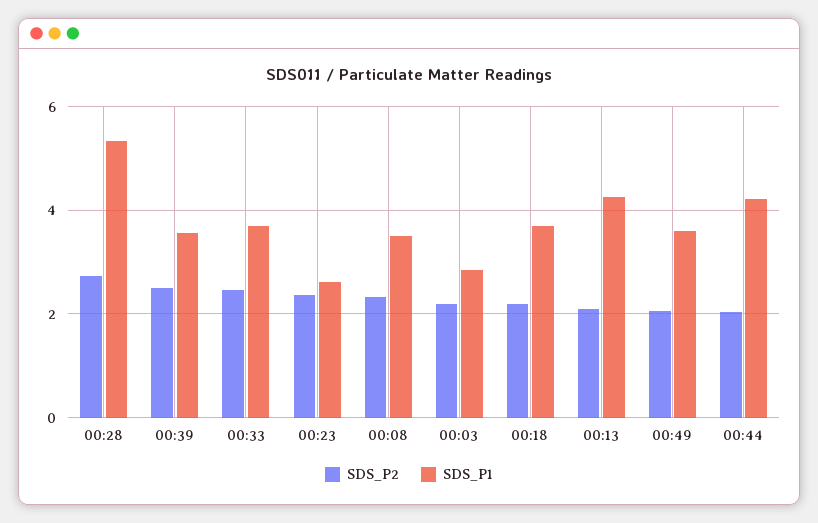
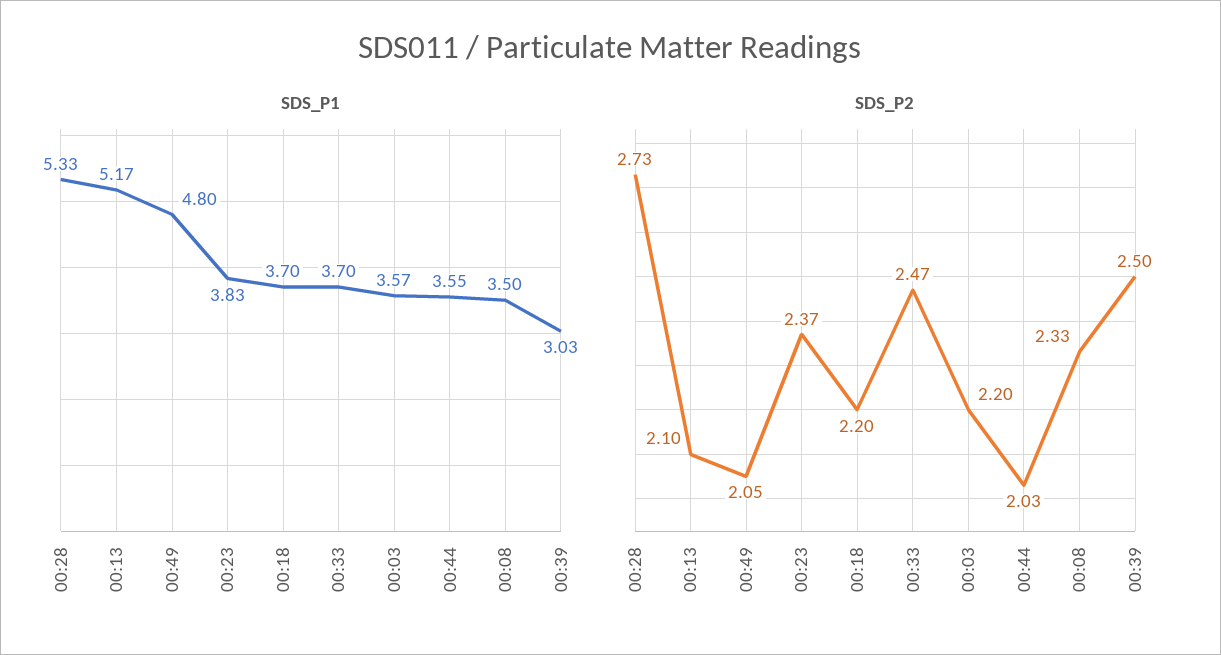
SDS_P1, 00:39: 3.6 -> 3.03
SDS_P1, 00:23: 2.6 -> 3.83
SDS_P1, 00:03: 2.8 -> 3.57
SDS_P1, 00:13: 4.2 -> 5.17
SDS_P1, 00:49: 3.6 -> 4.8
SDS_P1, 00:44: 4.2 -> 3.55

